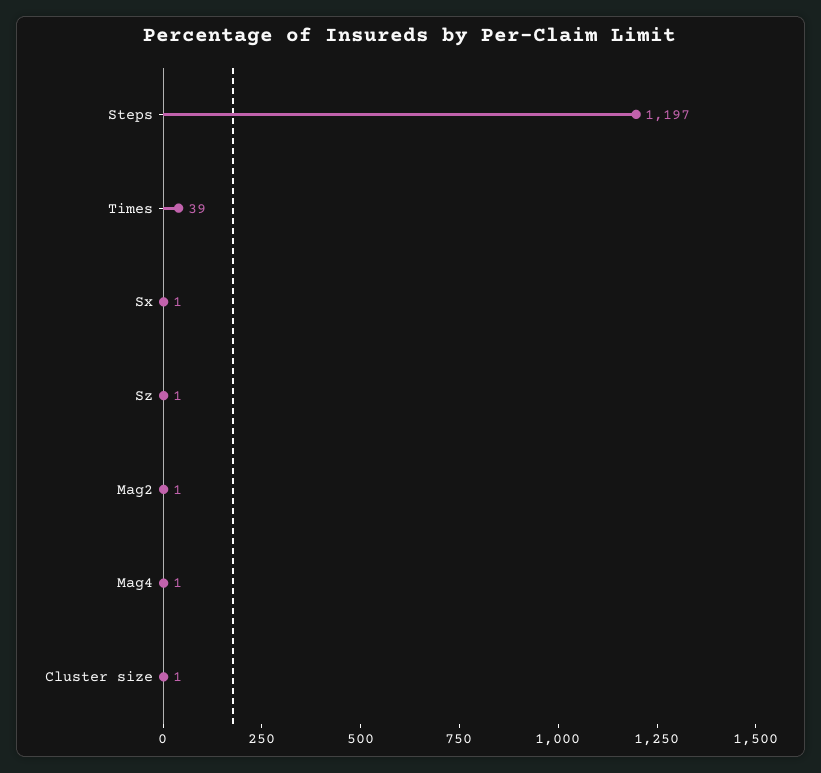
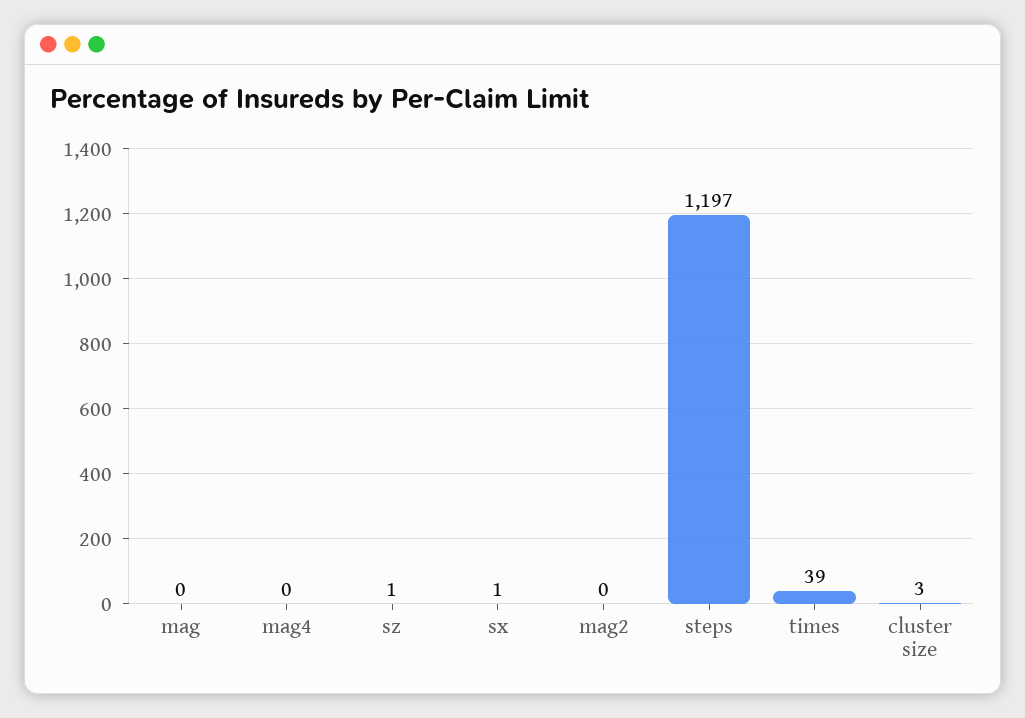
Mag2: 1 -> 0
Mag4: 1 -> 0
Cluster size: 1 -> 3
mag: none -> 0

